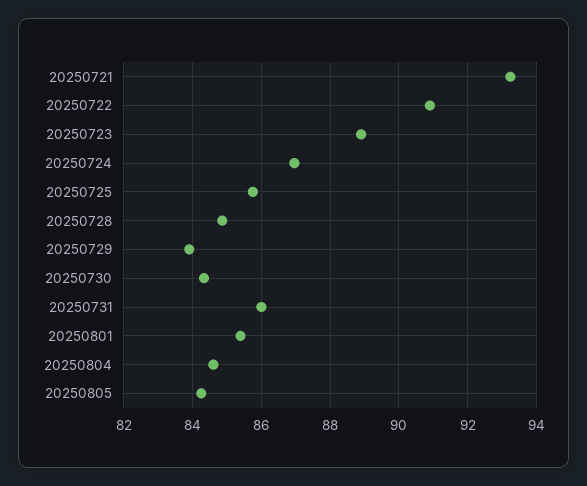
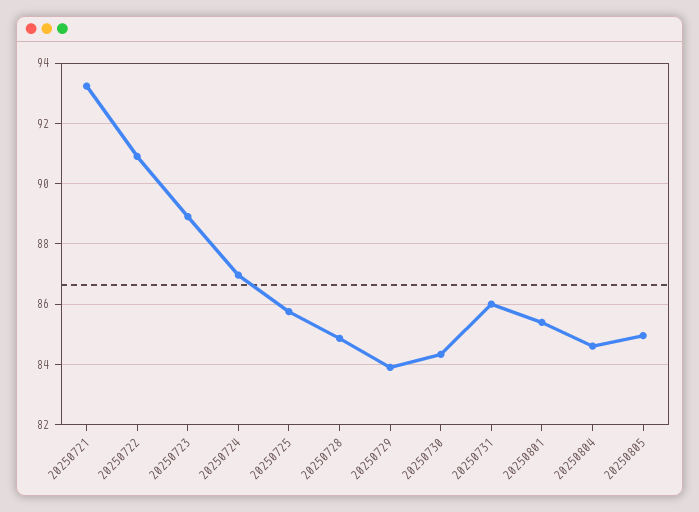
20250805: 84.2 -> 85

